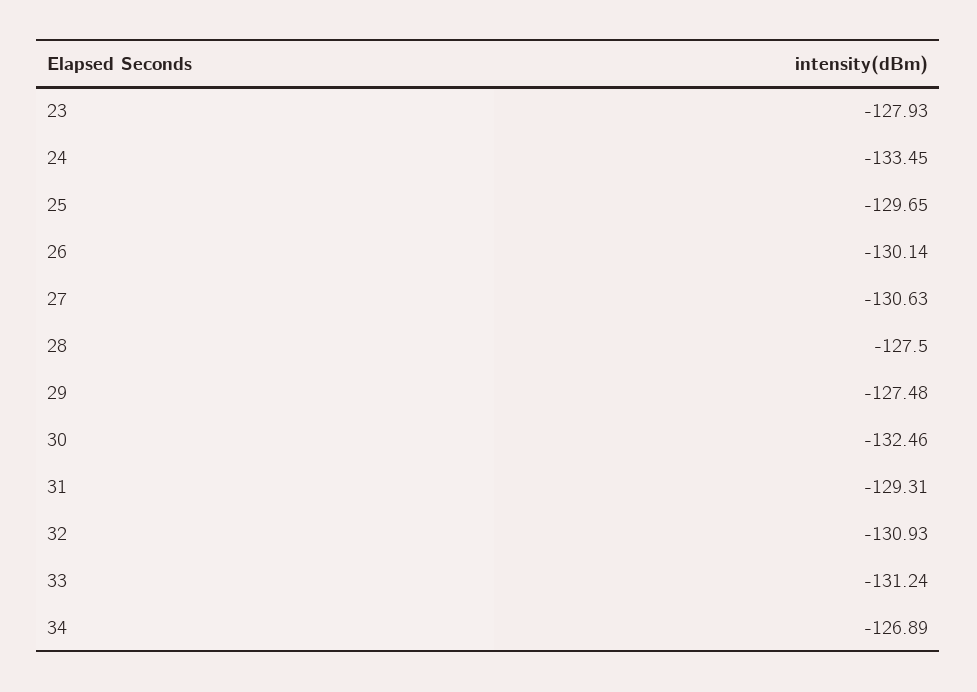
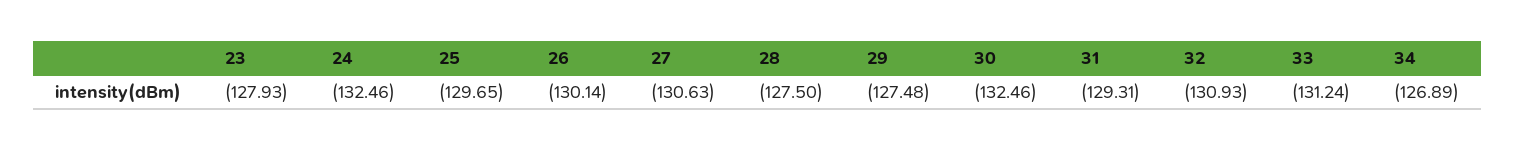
24: -133.45 -> -132.46

